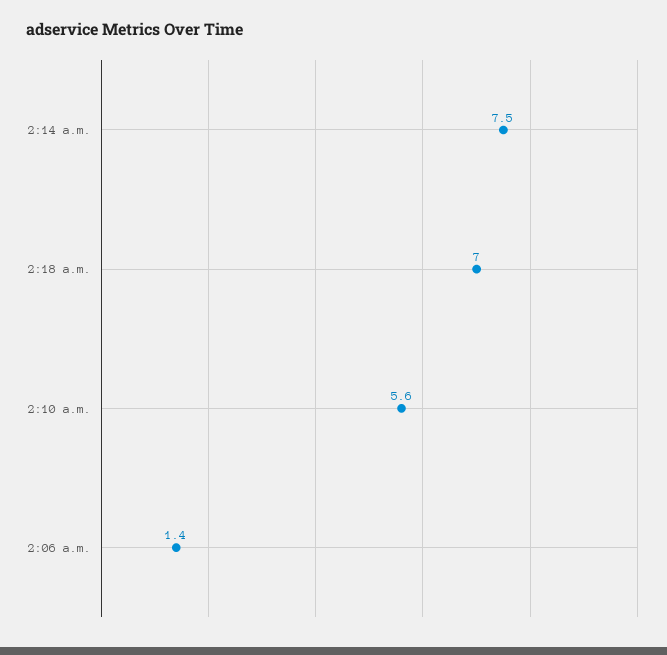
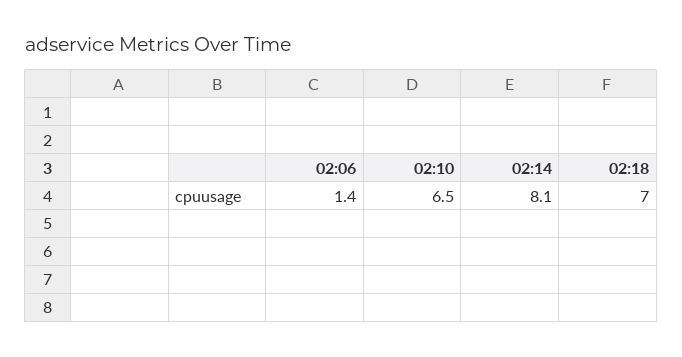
2:14 a.m.: 7.5 -> 8.1
2:10 a.m.: 5.6 -> 6.5

